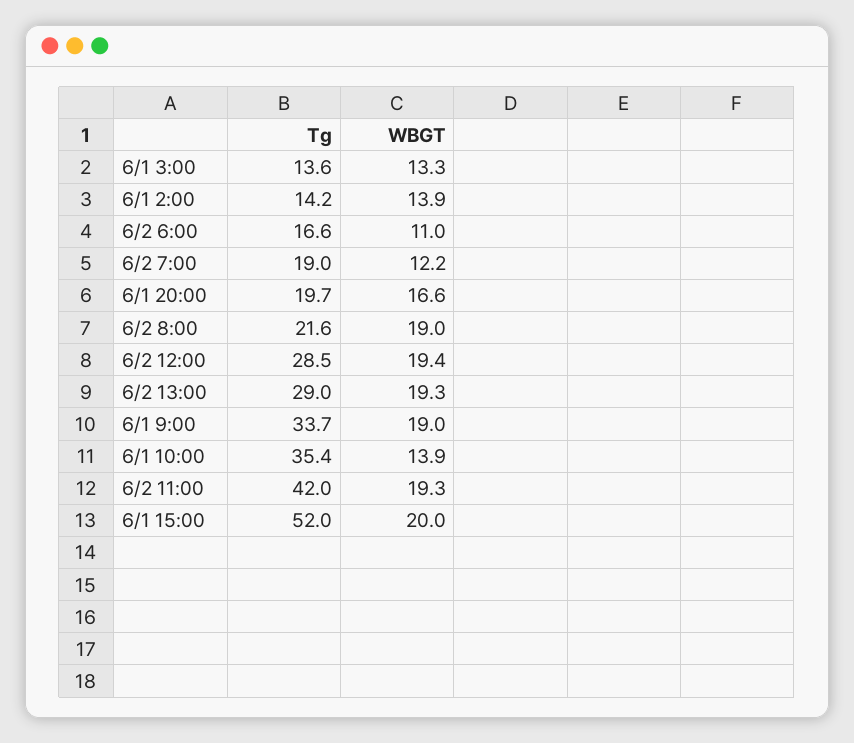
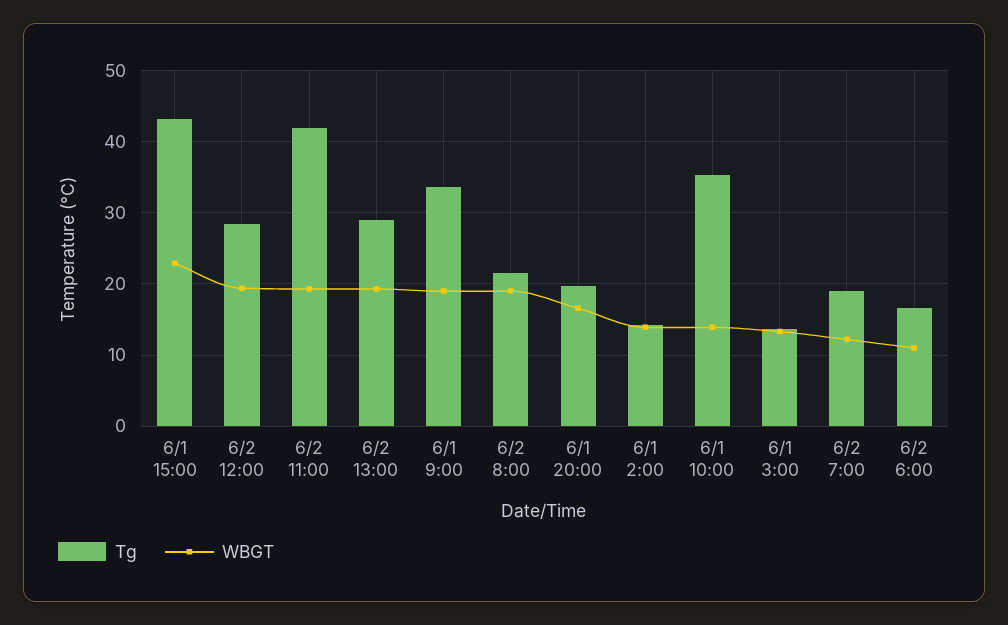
Tg, 6/1 15:00: 52 -> 43
WBGT, 6/1 15:00: 20 -> 23

